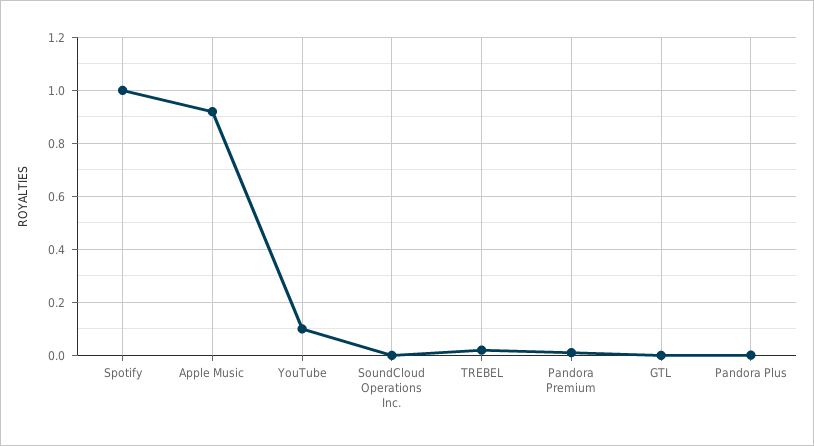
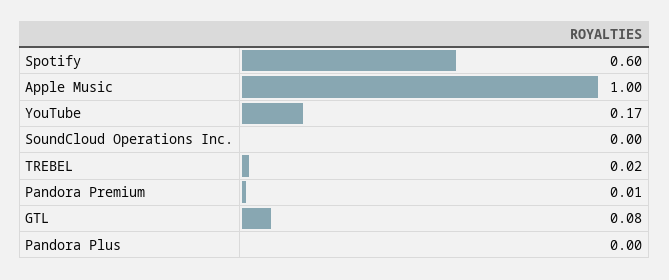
Spotify: 1 -> 0.6
Apple Music: 0.925 -> 1
YouTube: 0.1 -> 0.17
GTL: 0 -> 0.08

